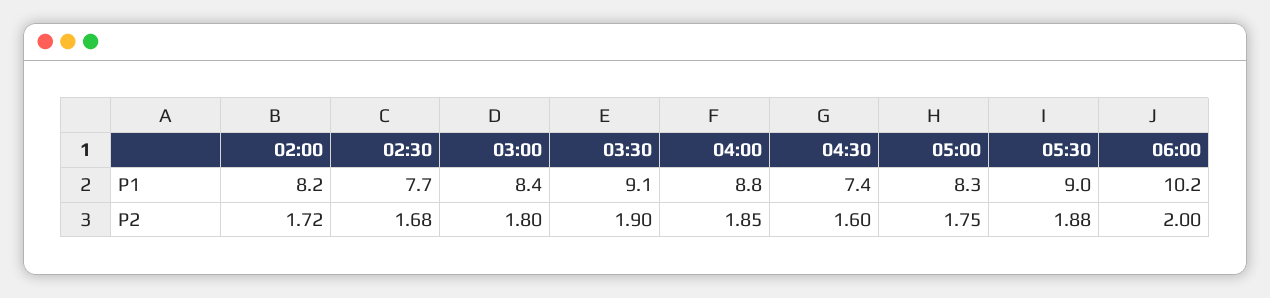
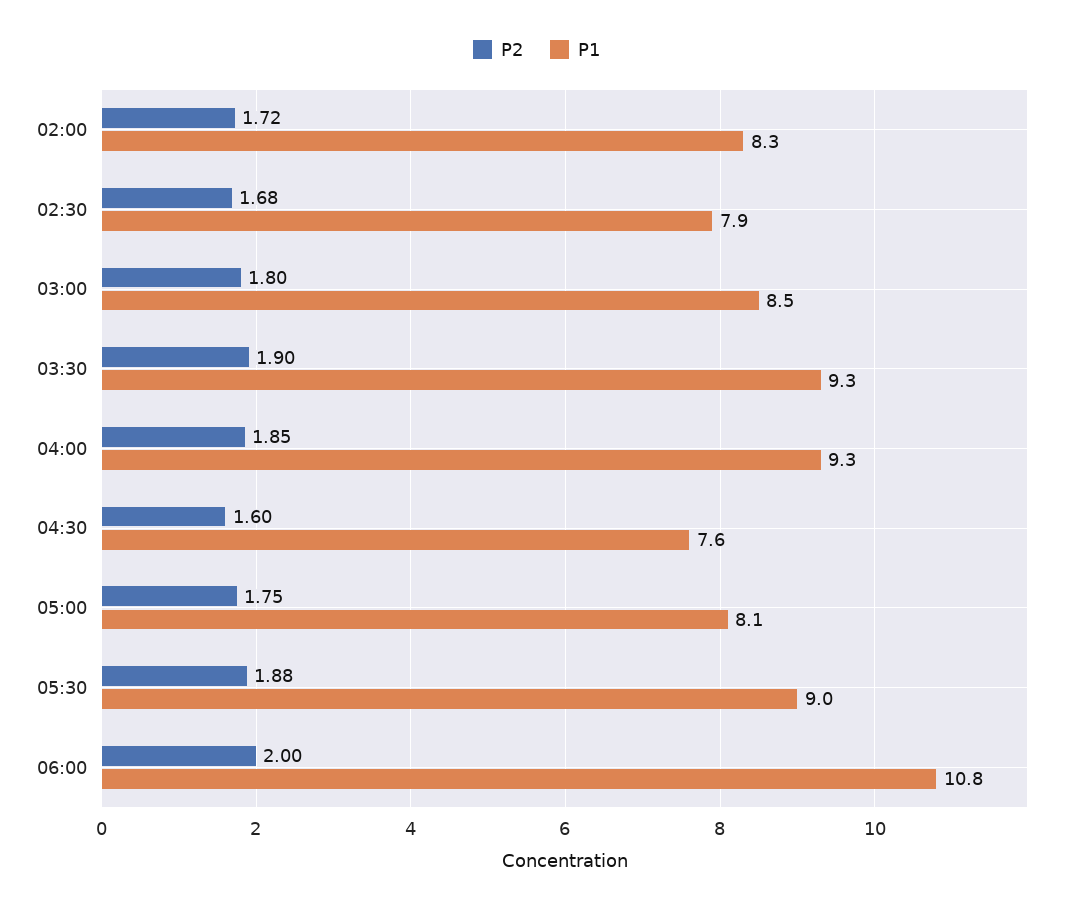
P1, 02:00: 8.2 -> 8.3
P1, 02:30: 7.7 -> 7.9
P1, 03:00: 8.4 -> 8.5
P1, 03:30: 9.1 -> 9.3
P1, 04:00: 8.8 -> 9.3
P1, 04:30: 7.4 -> 7.6
P1, 05:00: 8.3 -> 8.1
P1, 06:00: 10.2 -> 10.8

